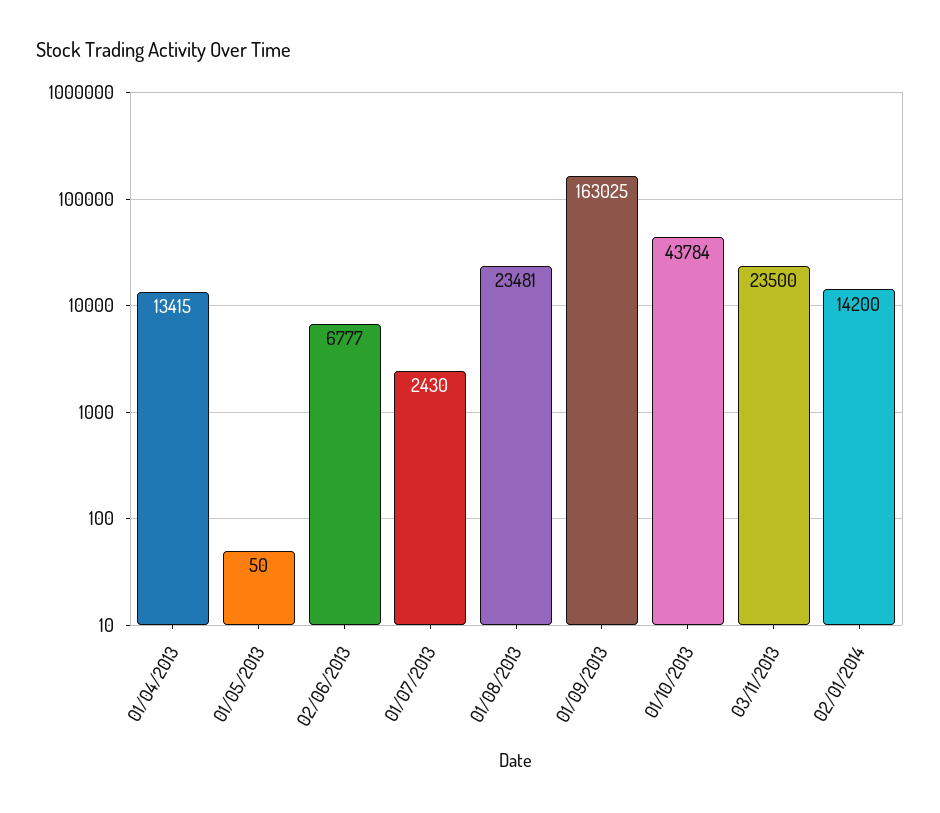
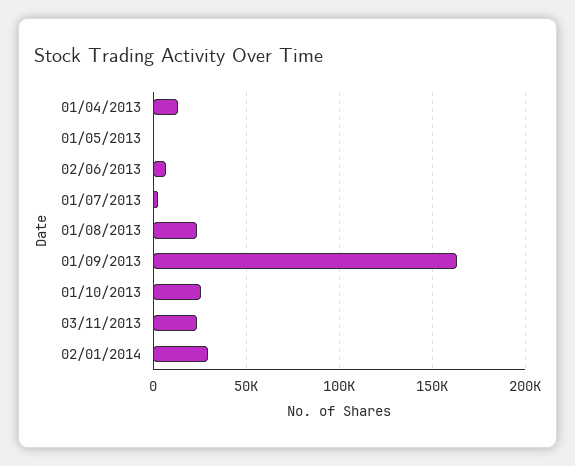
01/10/2013: 43784 -> 25000
02/01/2014: 14200 -> 30000

